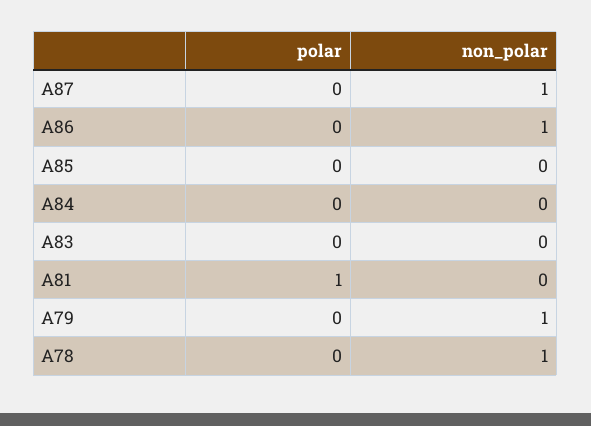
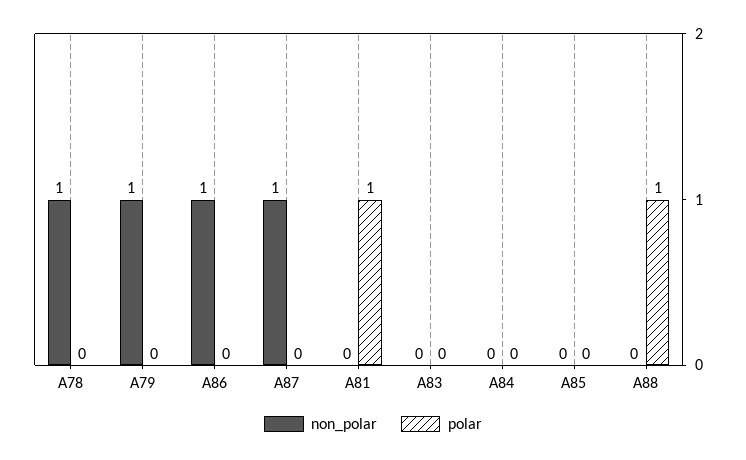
non_polar, A88: none -> 0
polar, A88: none -> 1

